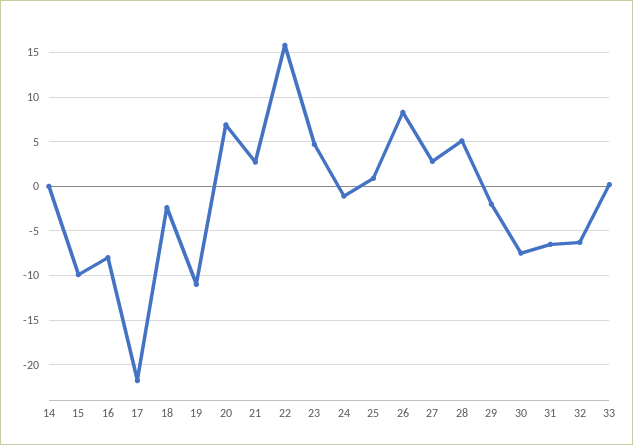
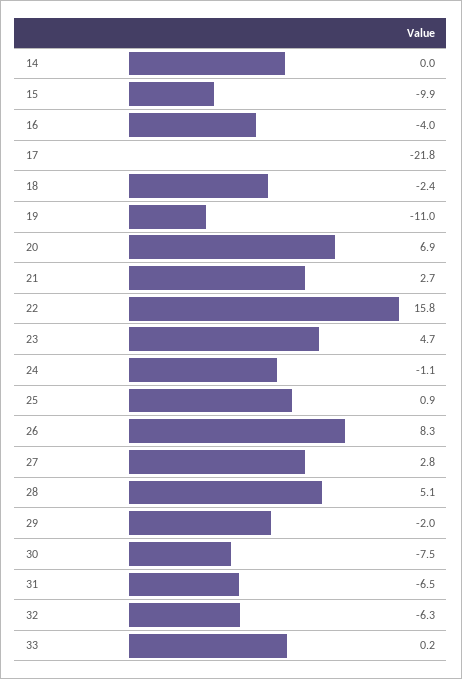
16: -8 -> -4

